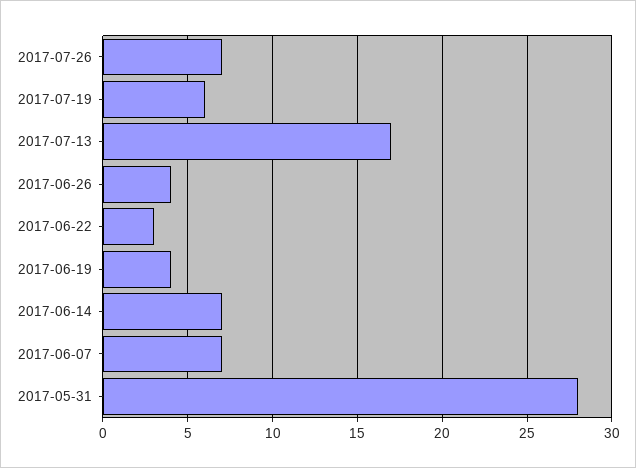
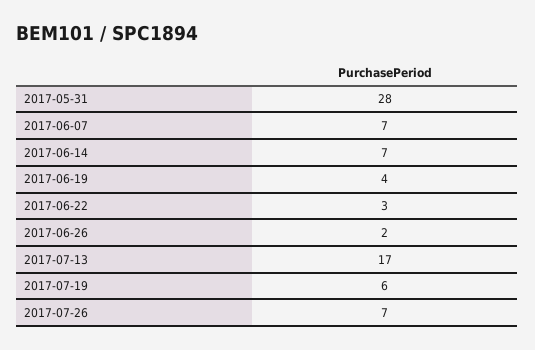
2017-06-26: 4 -> 2

